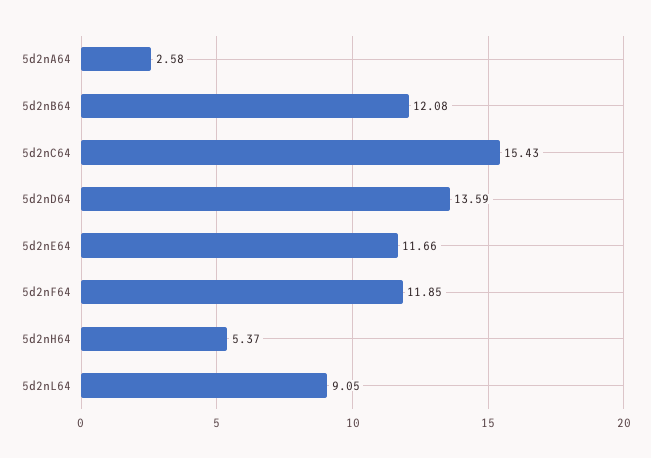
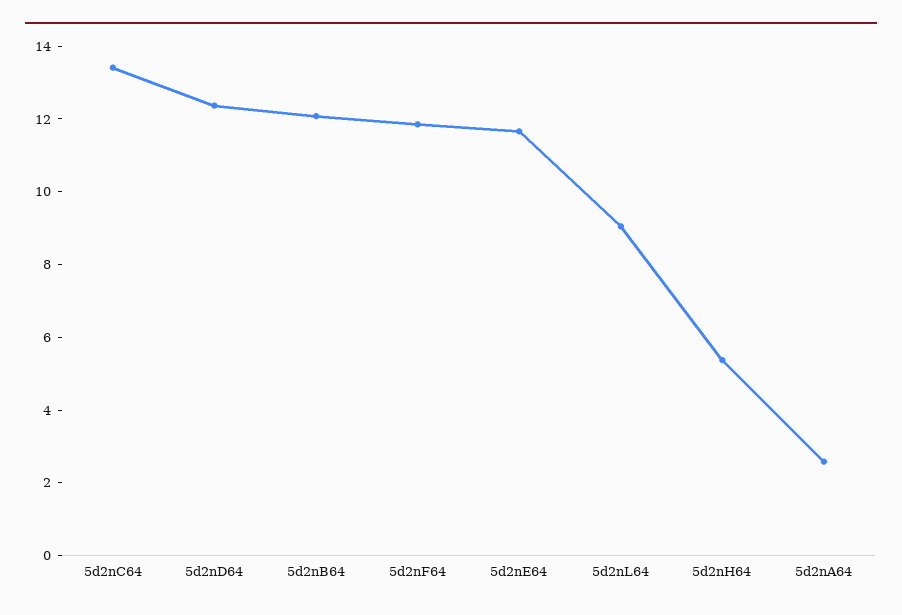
5d2nC64: 15.43 -> 13.5
5d2nD64: 13.59 -> 12.5

